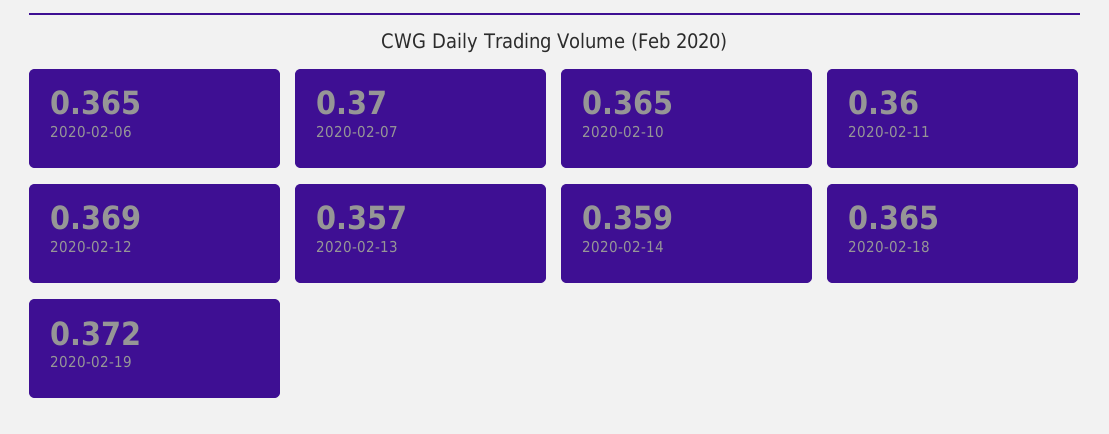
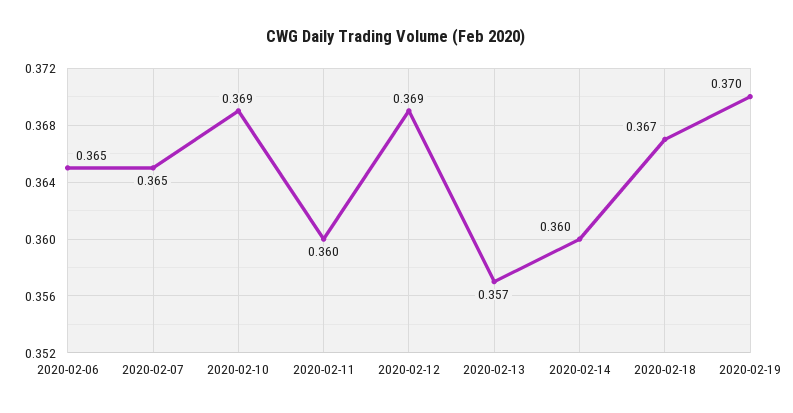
2020-02-07: 0.37 -> 0.365
2020-02-10: 0.365 -> 0.369
2020-02-14: 0.359 -> 0.36
2020-02-18: 0.365 -> 0.367
2020-02-19: 0.372 -> 0.37

